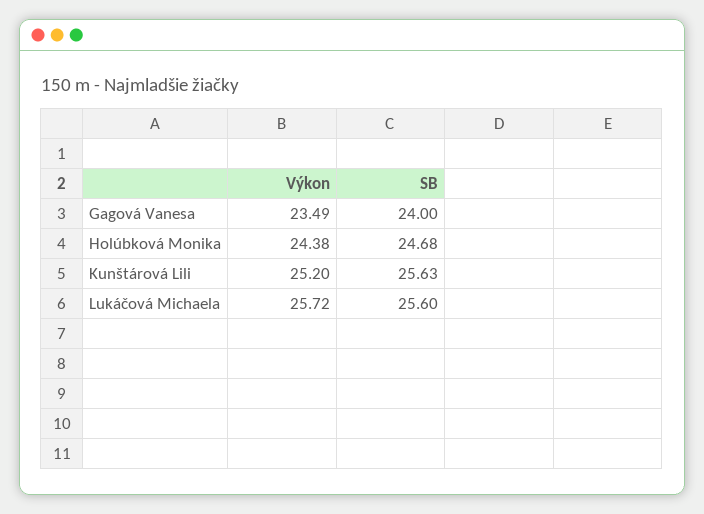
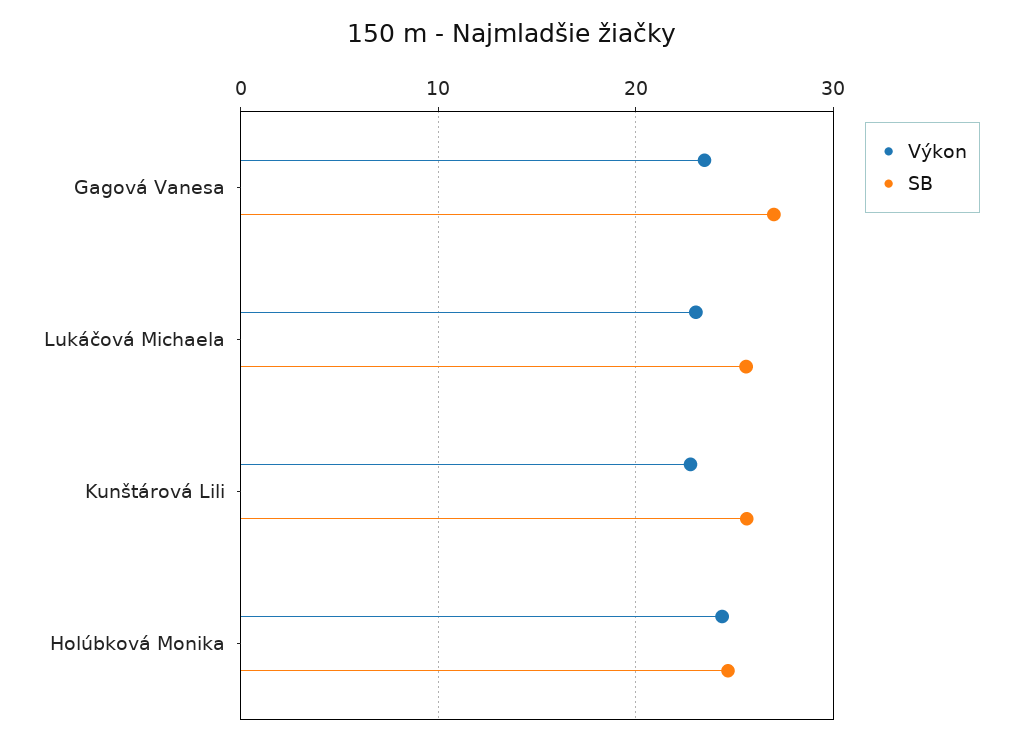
SB, Gagová Vanesa: 24 -> 27
Výkon, Kunštárová Lili: 25.2 -> 23
Výkon, Lukáčová Michaela: 25.72 -> 23

